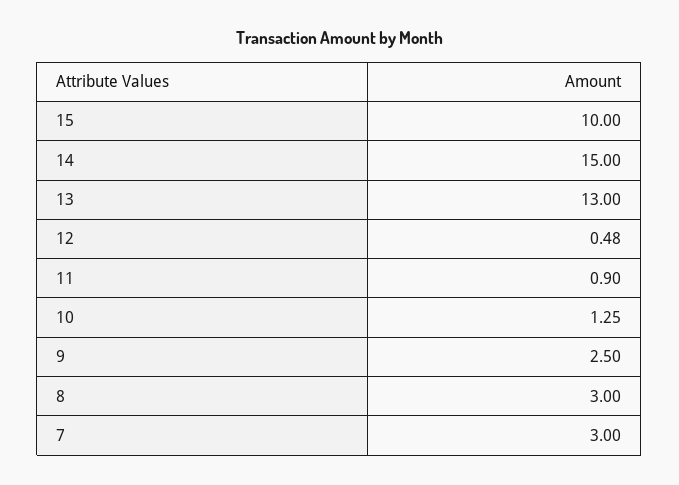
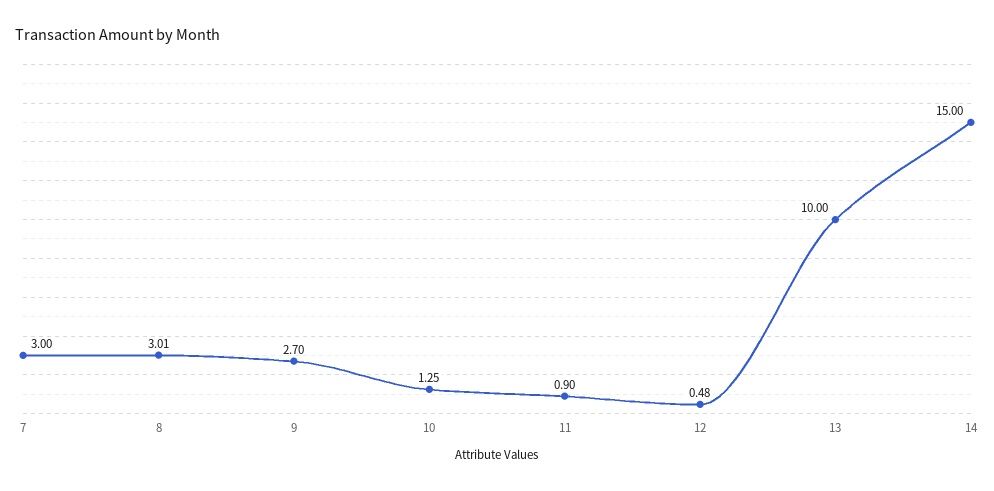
15: 10 -> none
13: 13 -> 10
9: 2.5 -> 2.7
8: 3 -> 3.01

